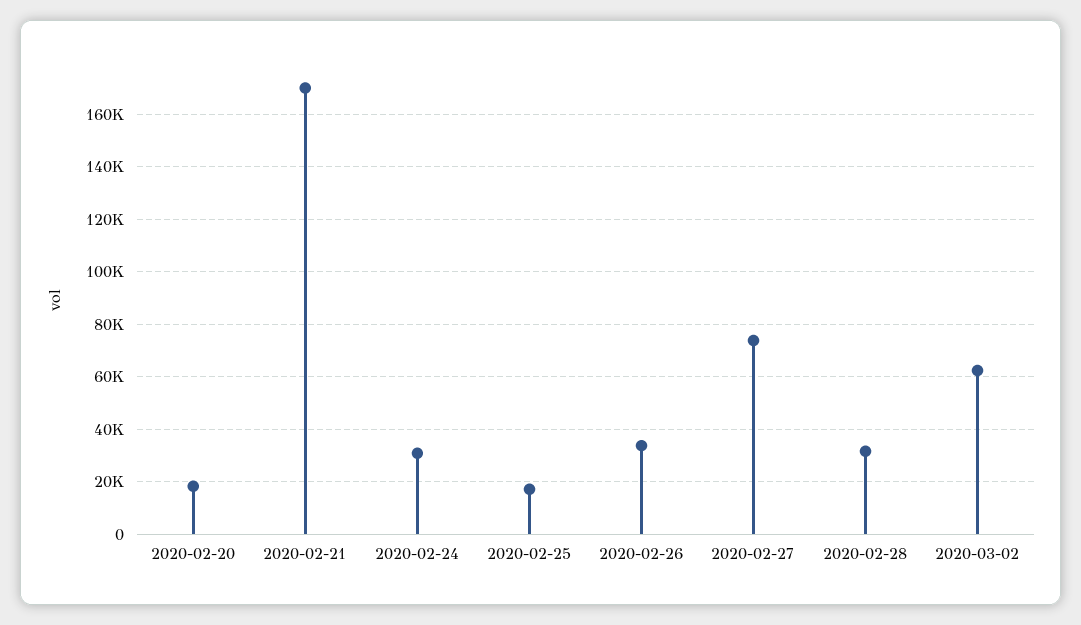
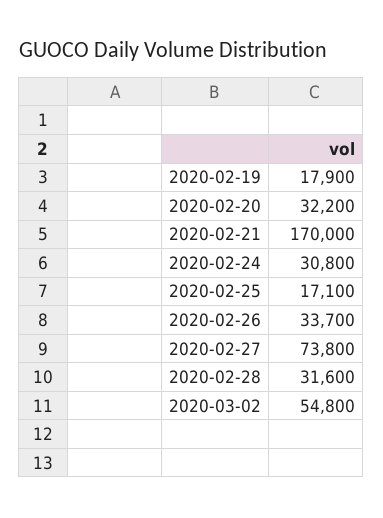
2020-02-20: 17500 -> 32200
2020-03-02: 62500 -> 54800
2020-02-19: none -> 17900

